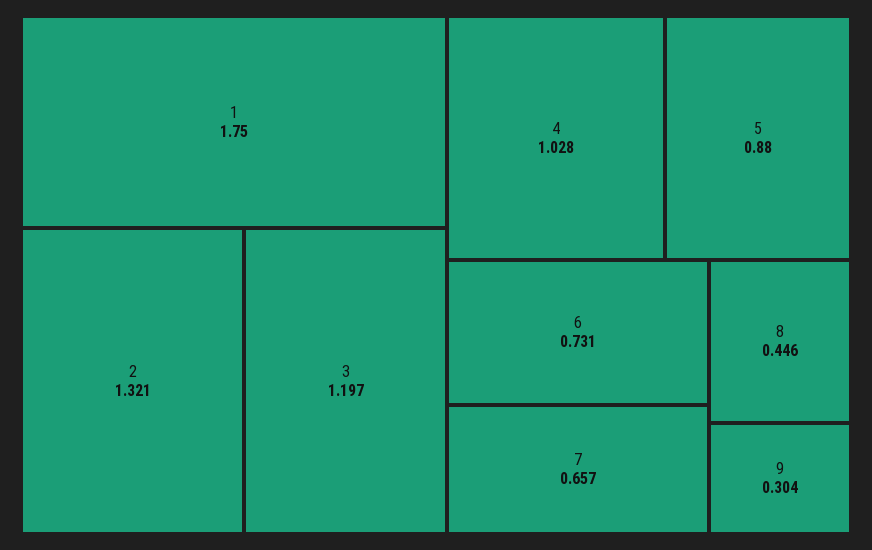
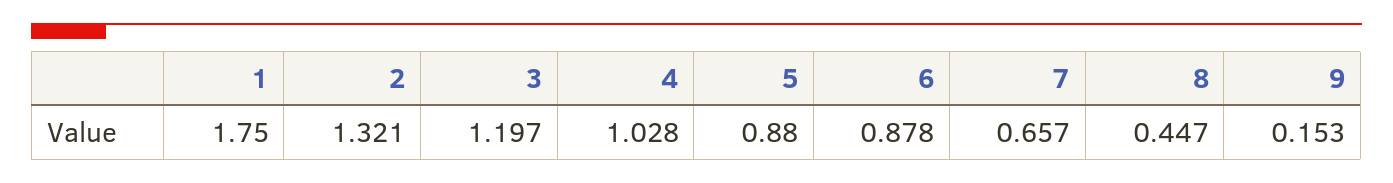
6: 0.731 -> 0.878
8: 0.446 -> 0.447
9: 0.304 -> 0.153

